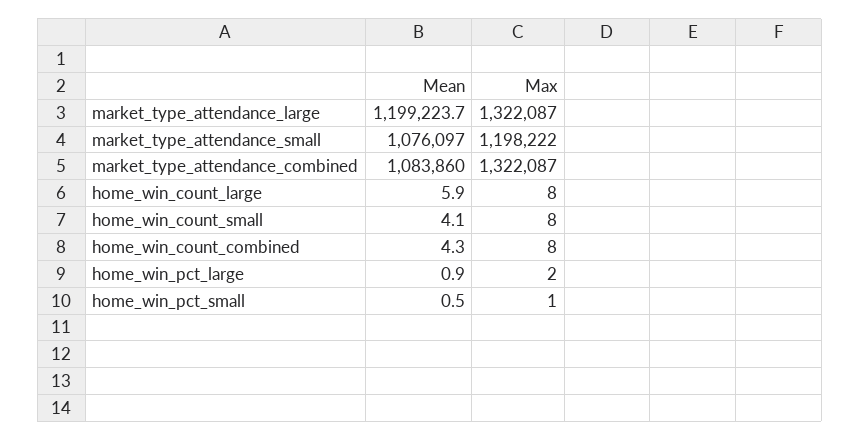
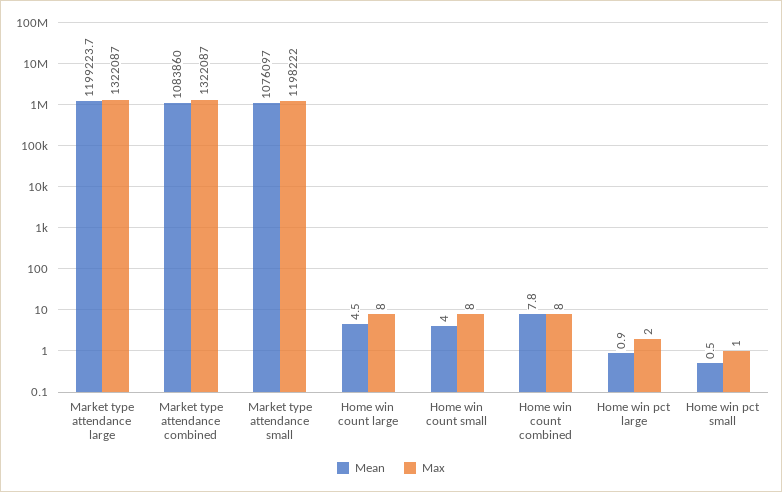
Mean, home_win_count_large: 5.9 -> 4.5
Mean, home_win_count_small: 4.1 -> 4
Mean, home_win_count_combined: 4.3 -> 7.8

